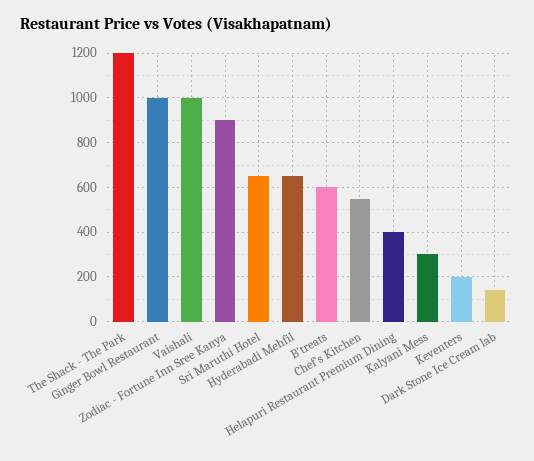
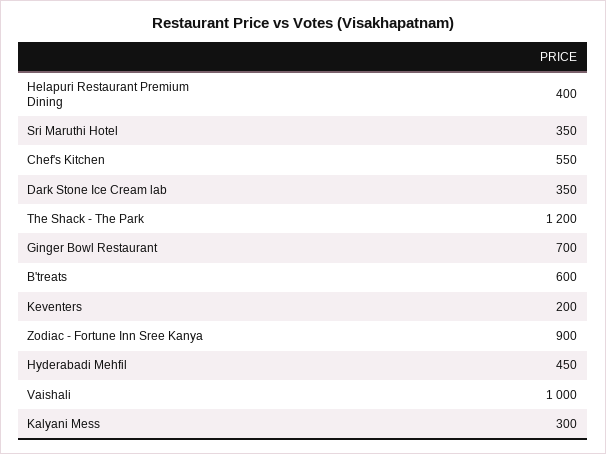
Ginger Bowl Restaurant: 1000 -> 700
Sri Maruthi Hotel: 650 -> 350
Hyderabadi Mehfil: 650 -> 450
Dark Stone Ice Cream lab: 150 -> 350

